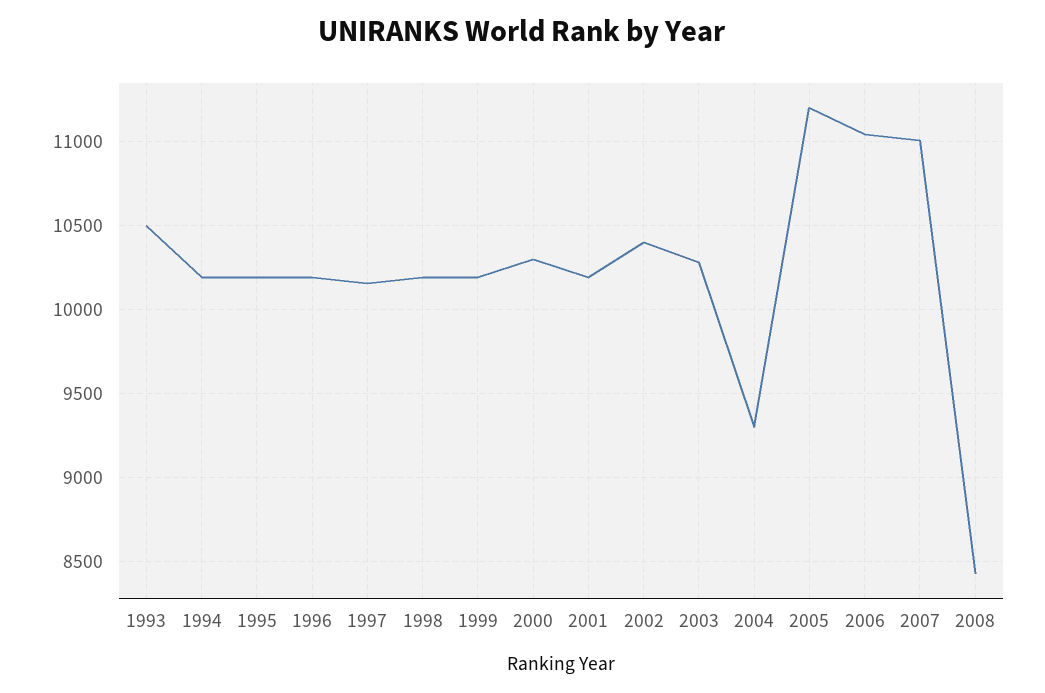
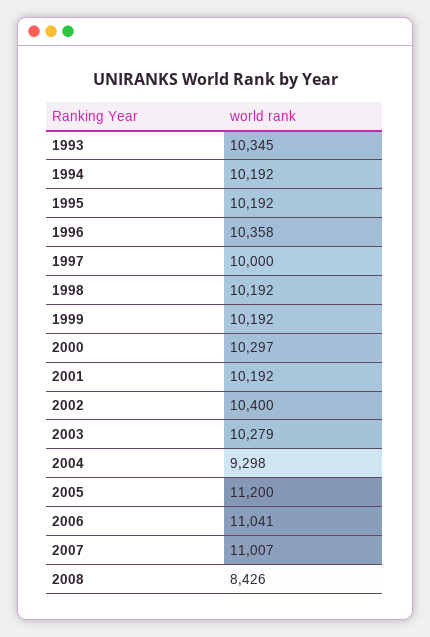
1993: 10500 -> 10345
1996: 10200 -> 10358
1997: 10150 -> 10000

